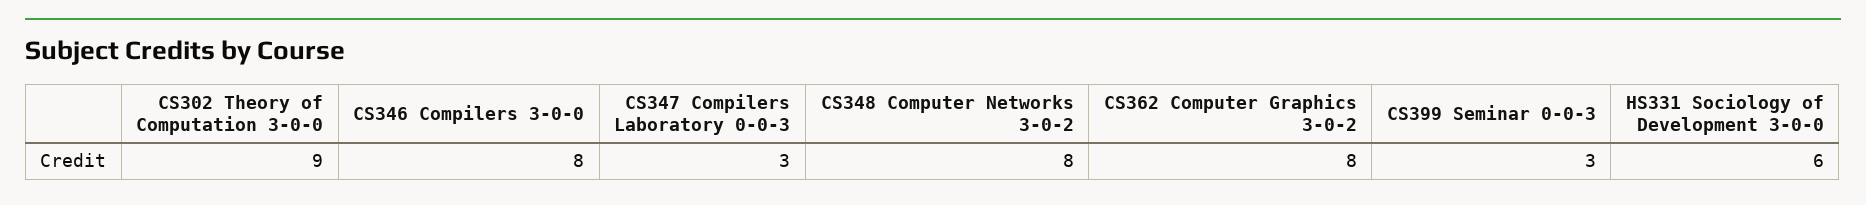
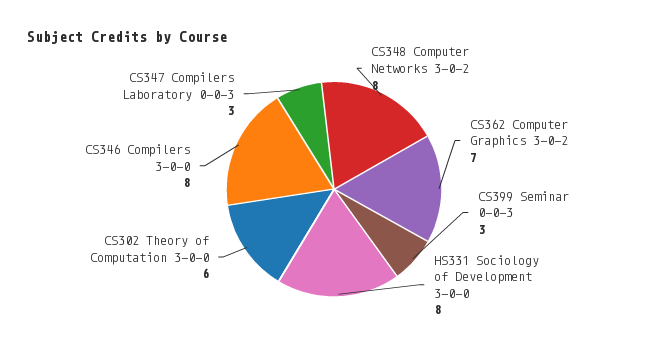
CS302 Theory of Computation 3-0-0: 9 -> 6
CS362 Computer Graphics 3-0-2: 8 -> 7
HS331 Sociology of Development 3-0-0: 6 -> 8

